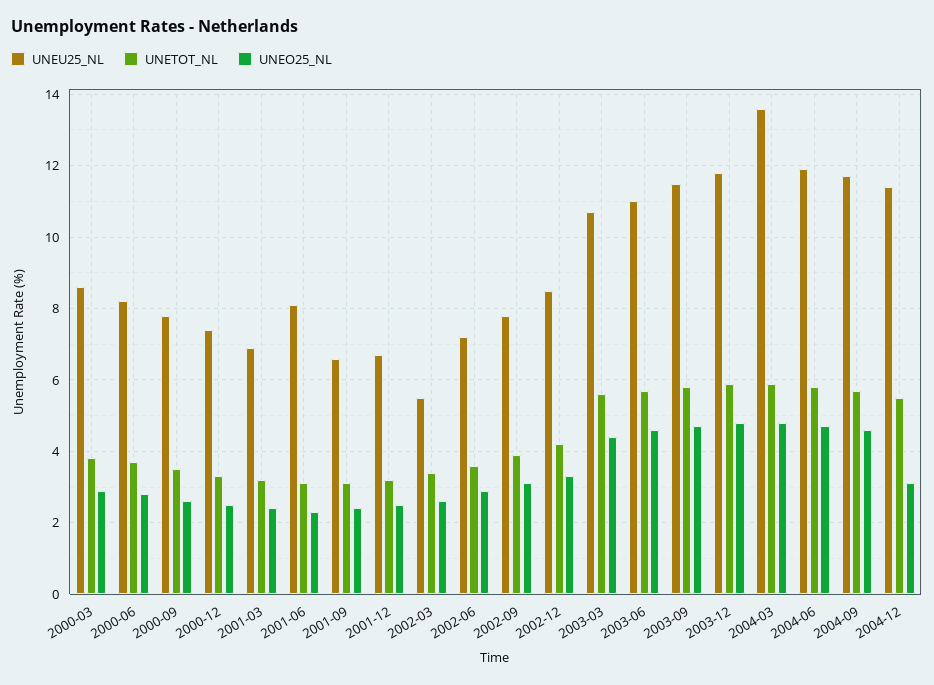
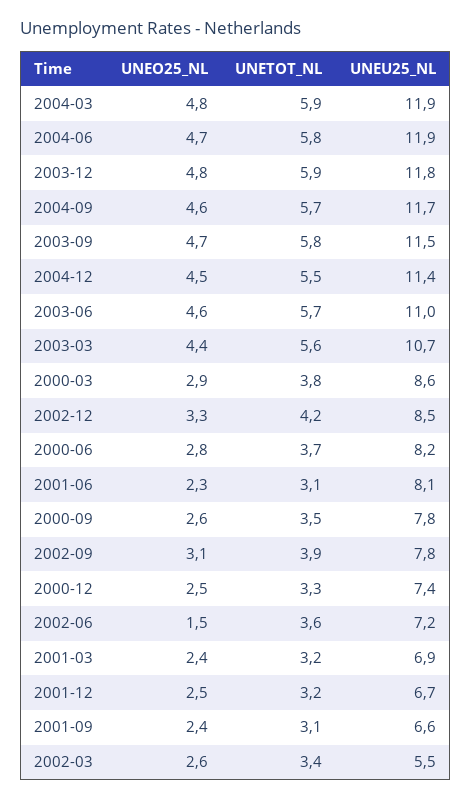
UNEO25_NL, 2002-06: 3 -> 1.5
UNEU25_NL, 2004-03: 13.5 -> 11.9
UNEO25_NL, 2004-12: 3 -> 4.5

